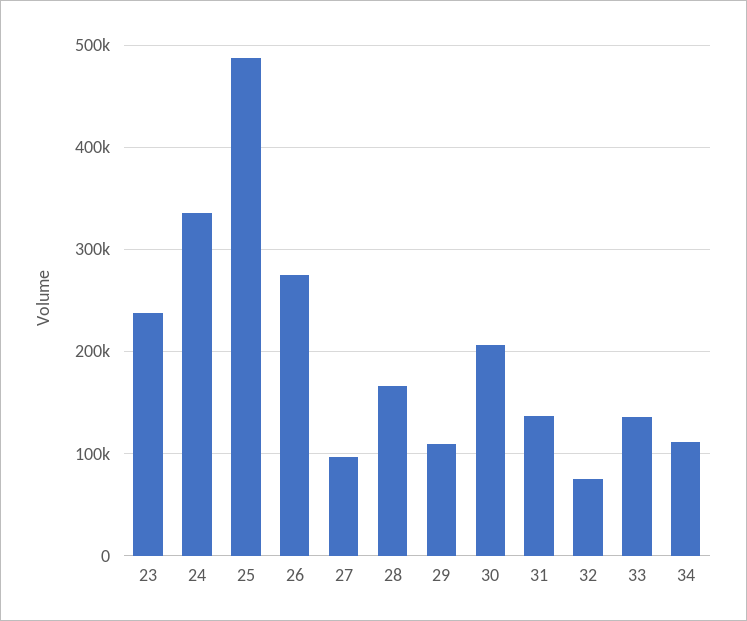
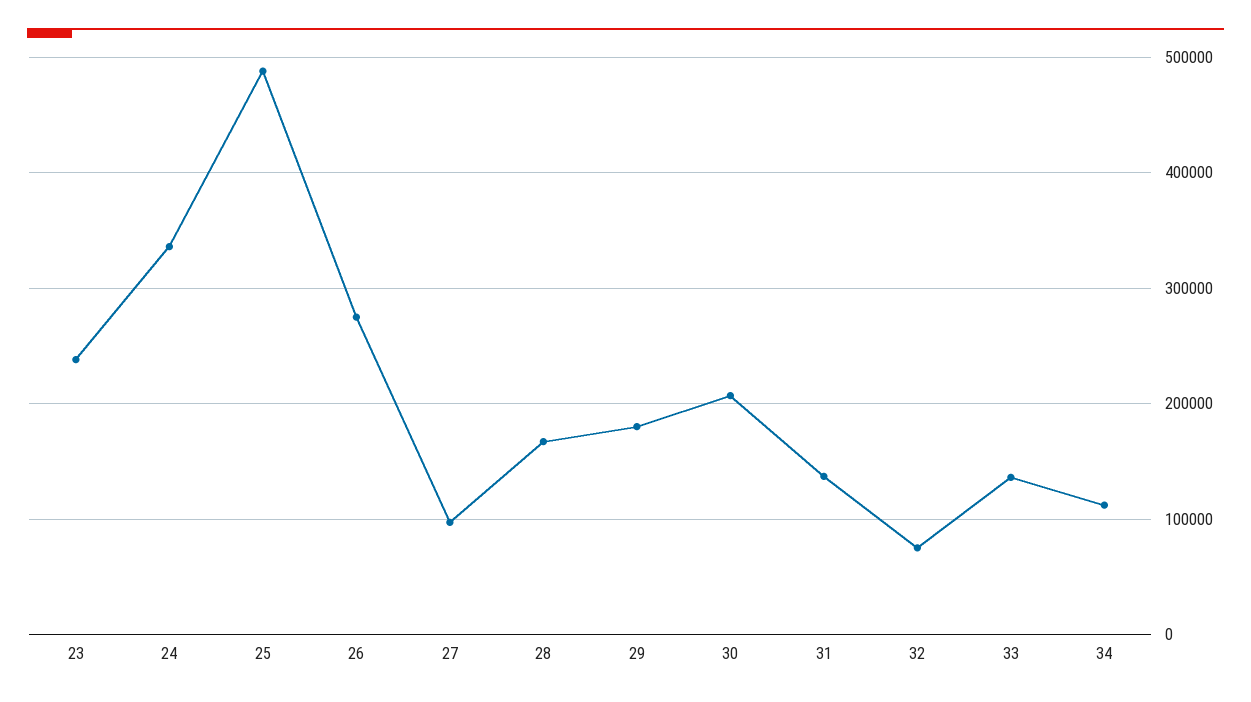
29: 110000 -> 180000

